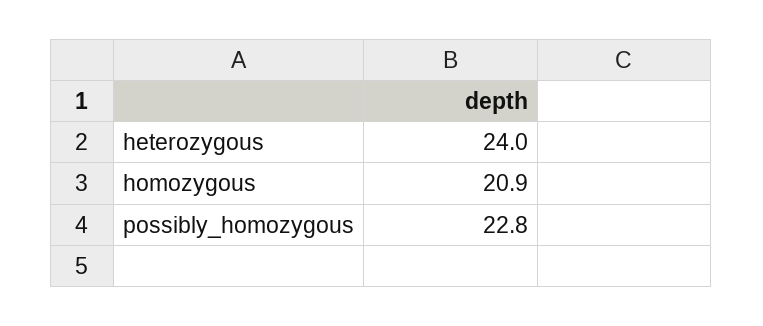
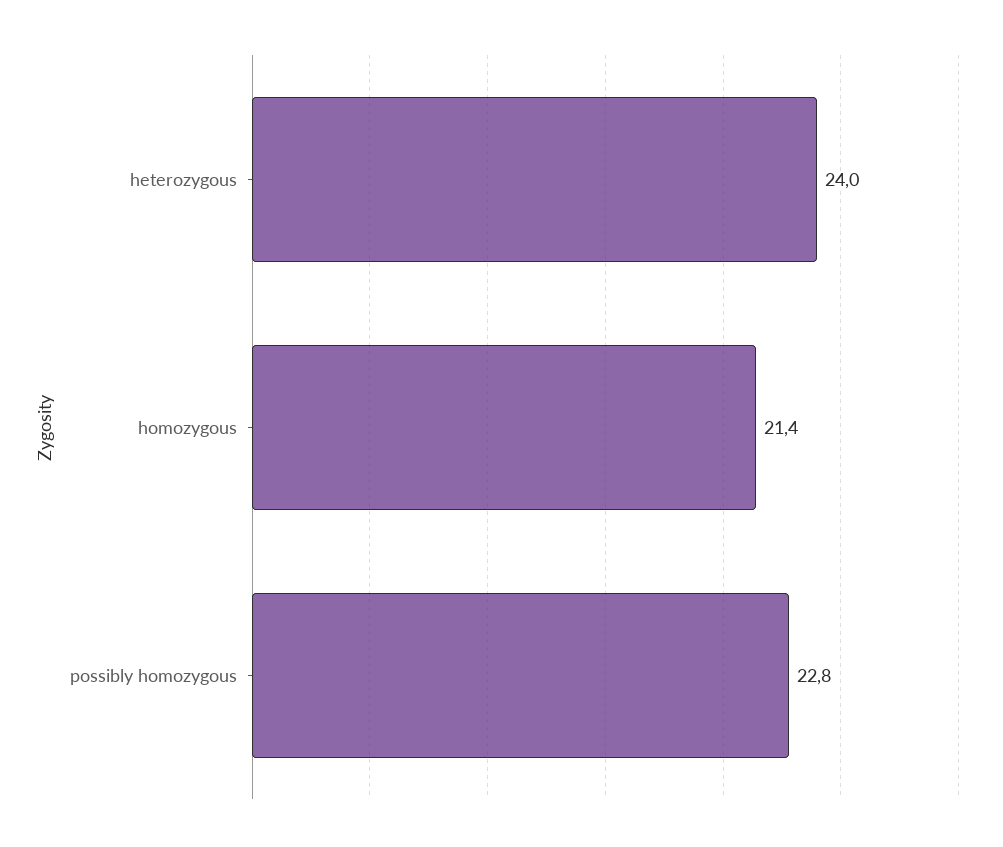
homozygous: 20.9 -> 21.4

